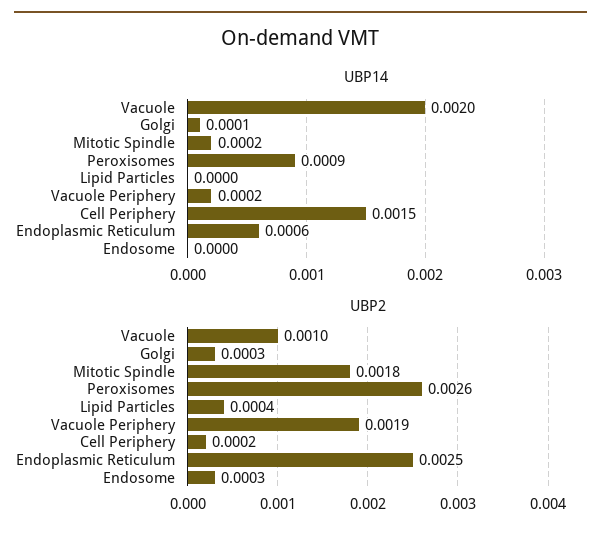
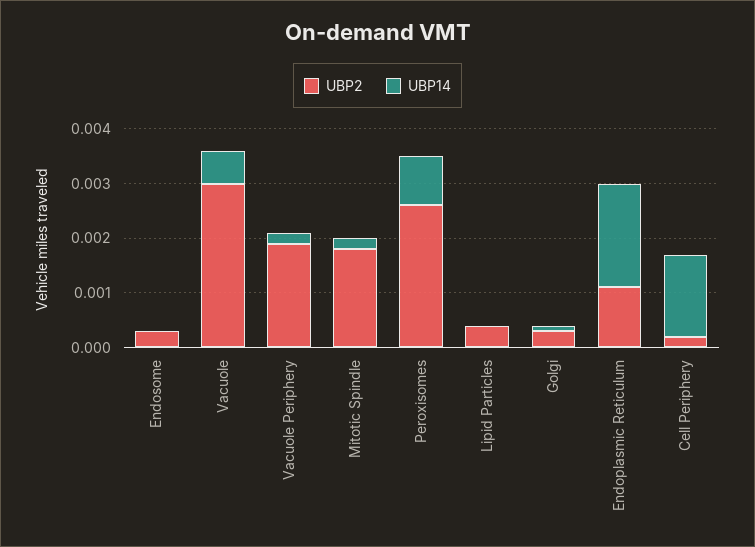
UBP14, Vacuole: 0.002 -> 0.0005
UBP14, Endoplasmic Reticulum: 0.0006 -> 0.002
UBP2, Vacuole: 0.001 -> 0.003
UBP2, Endoplasmic Reticulum: 0.0025 -> 0.001

